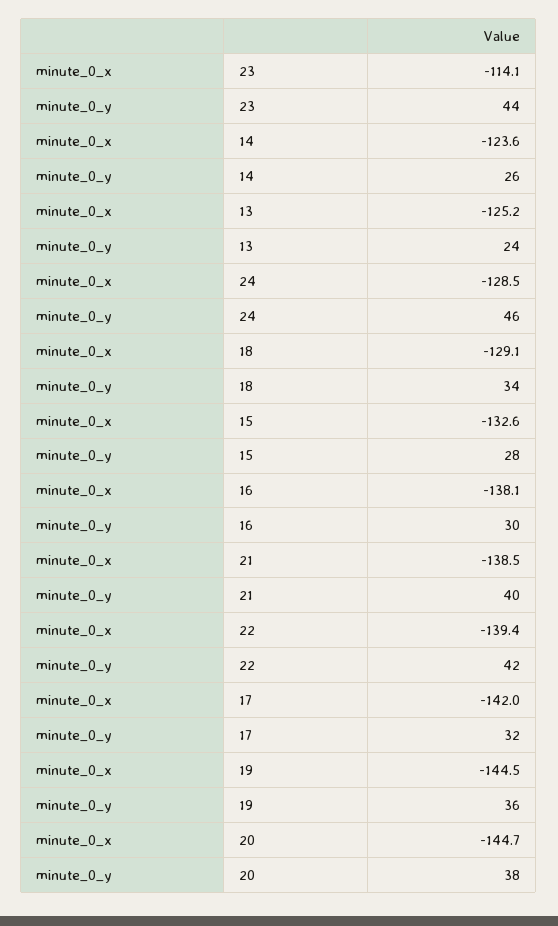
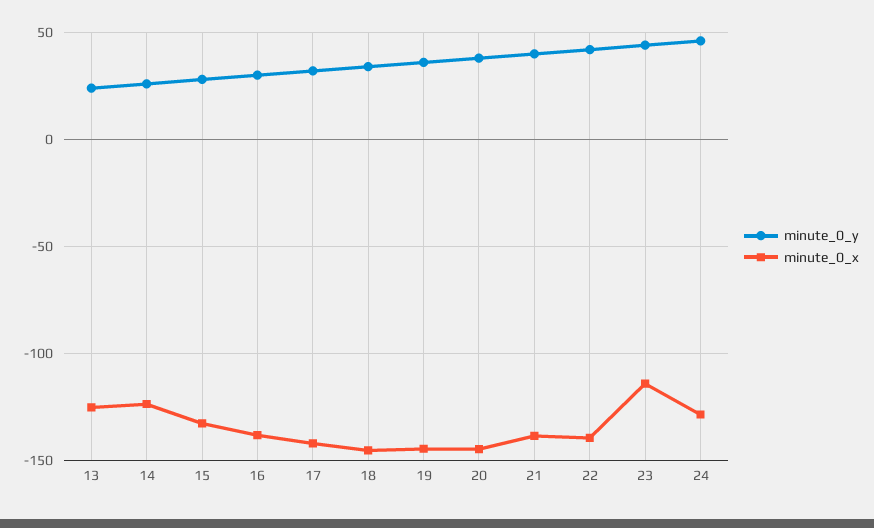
minute_0_x, 18: -129.1 -> -145

